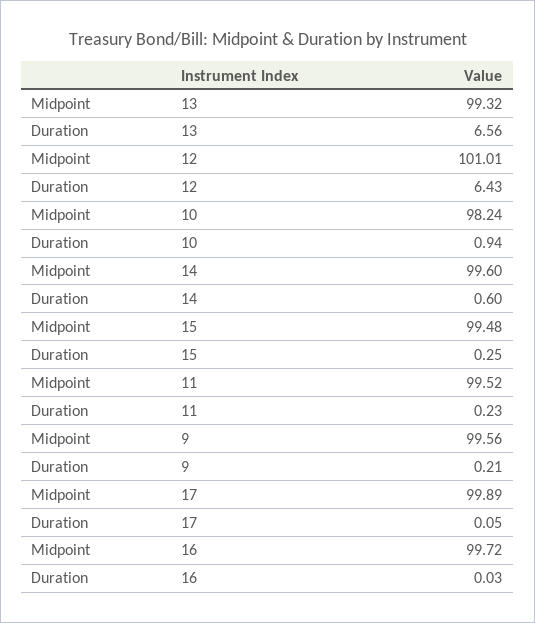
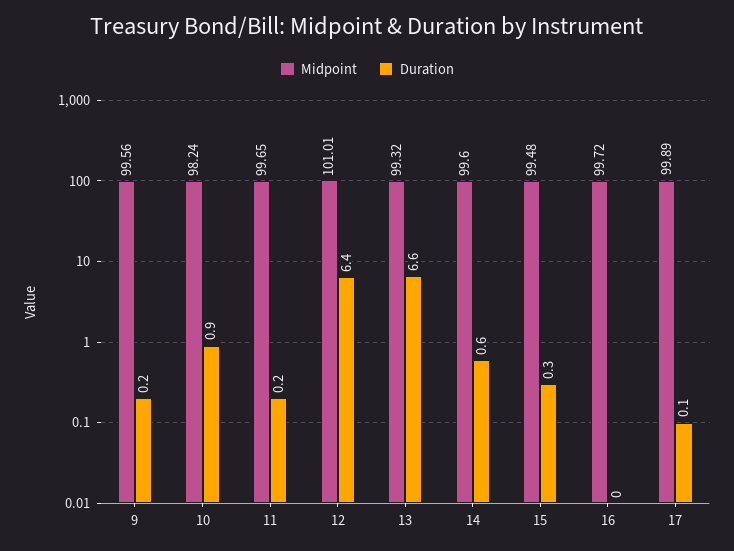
Midpoint, 11: 99.52 -> 99.65

